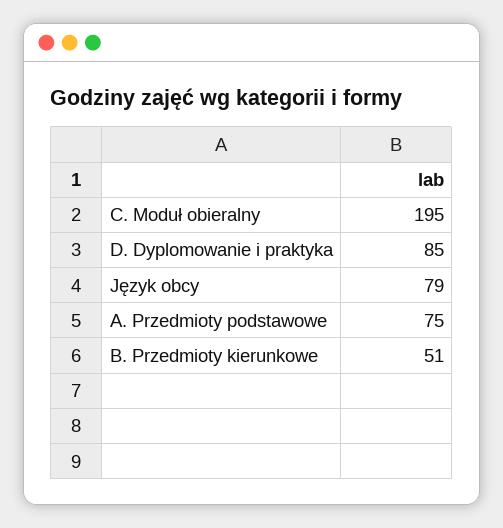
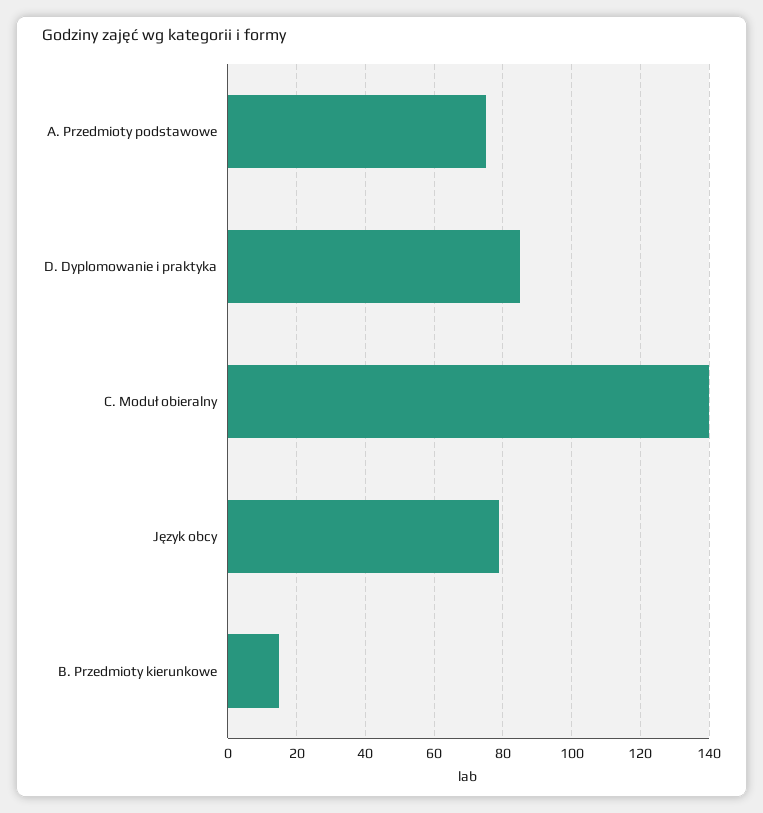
C. Moduł obieralny: 195 -> 140
B. Przedmioty kierunkowe: 51 -> 15

